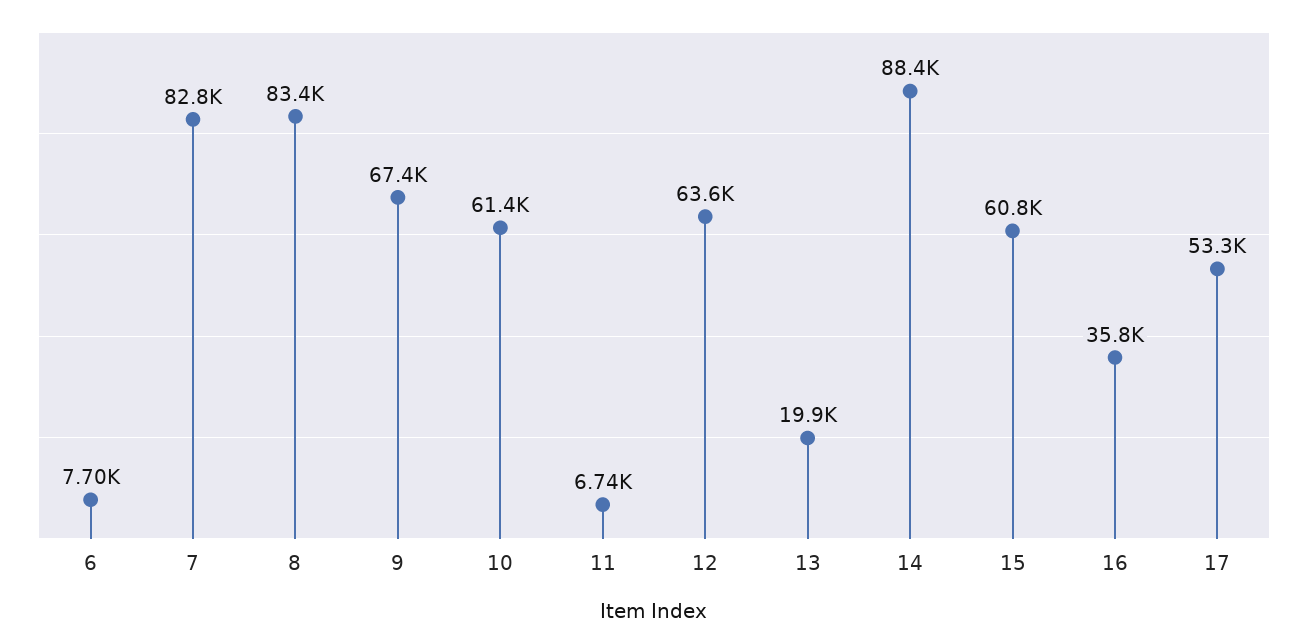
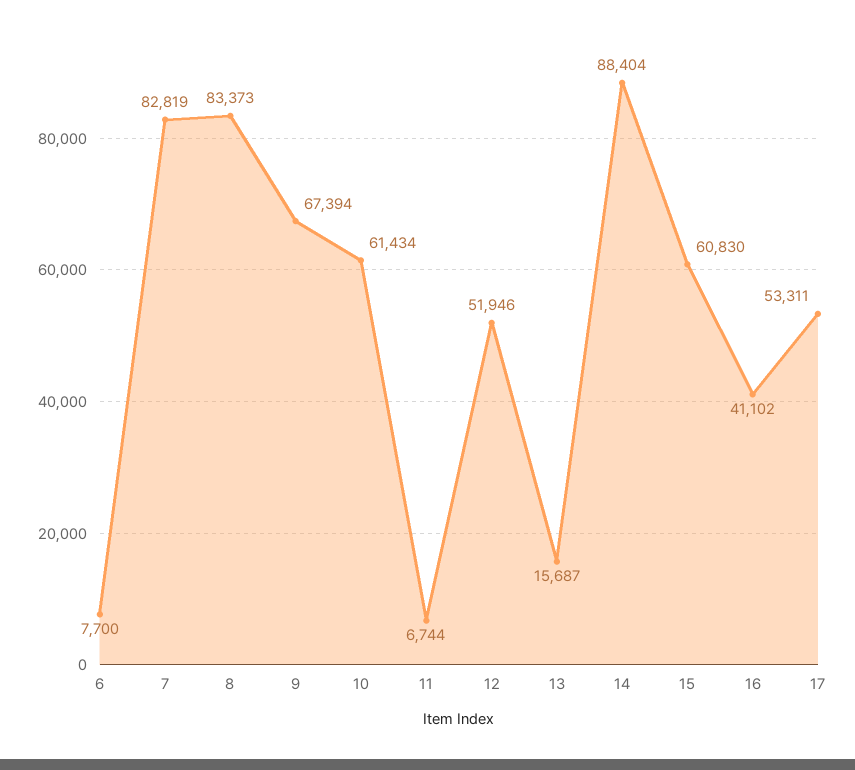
12: 63600 -> 51946
13: 19900 -> 15687
16: 35800 -> 41102

